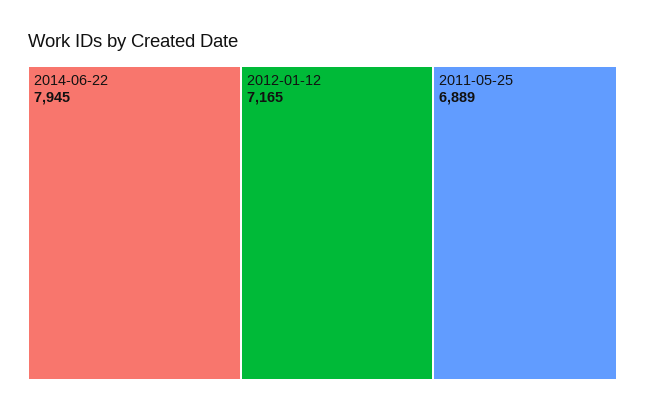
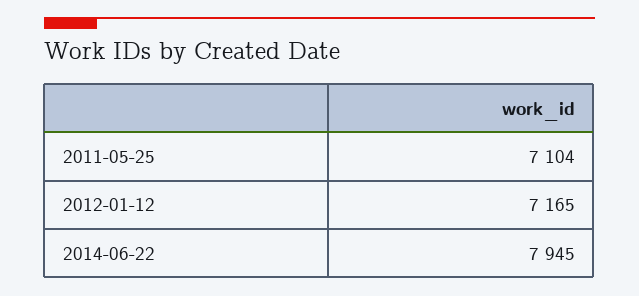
2011-05-25: 6889 -> 7104

